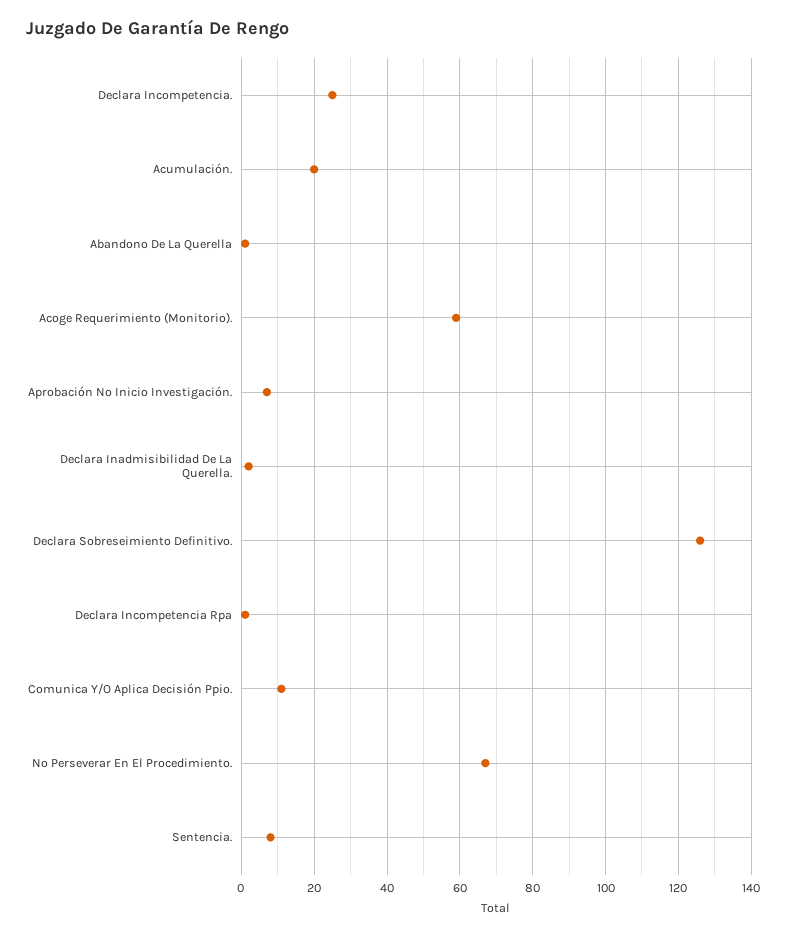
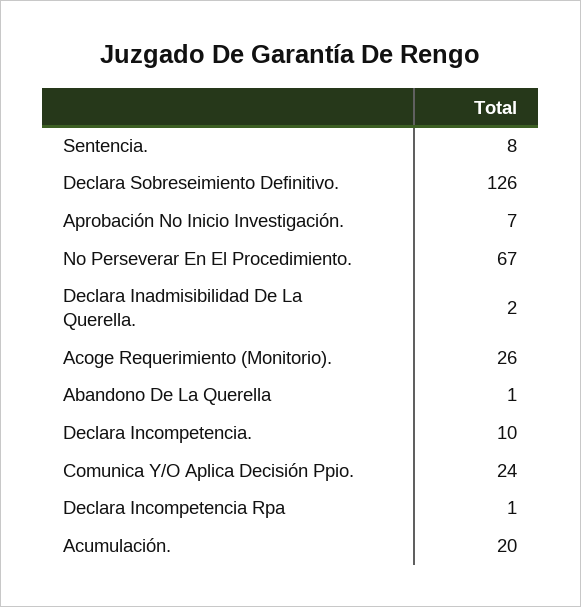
Declara Incompetencia.: 25 -> 10
Acoge Requerimiento (Monitorio).: 60 -> 26
Comunica Y/O Aplica Decisión Ppio.: 10 -> 24

